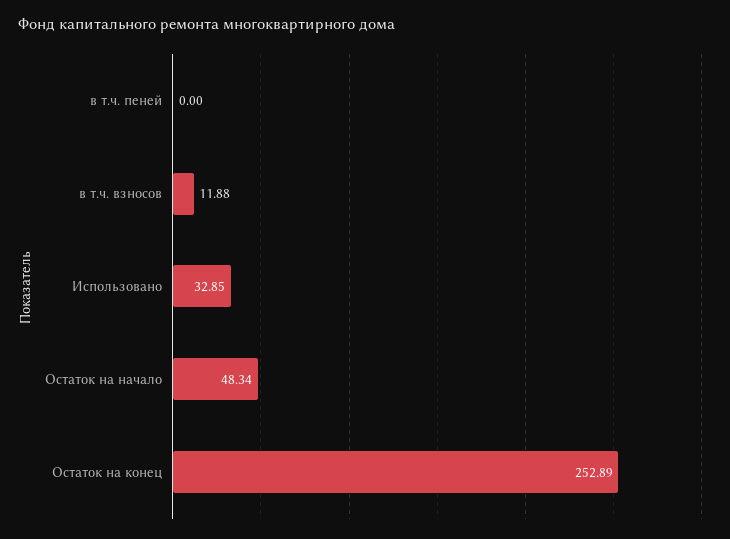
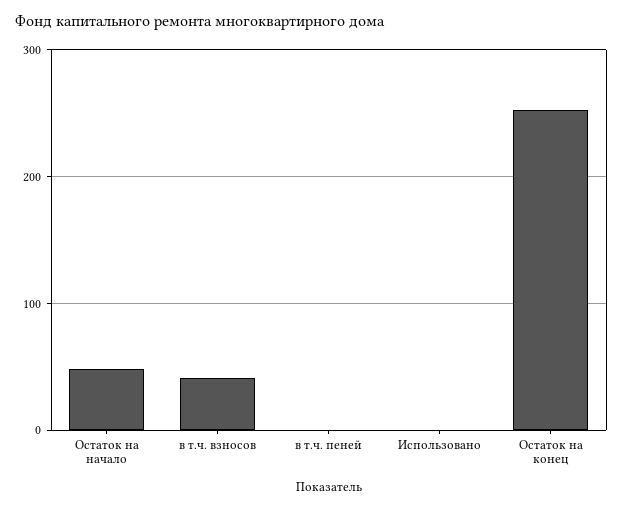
в т.ч. взносов: 11.88 -> 40
Использовано: 32.85 -> 0

